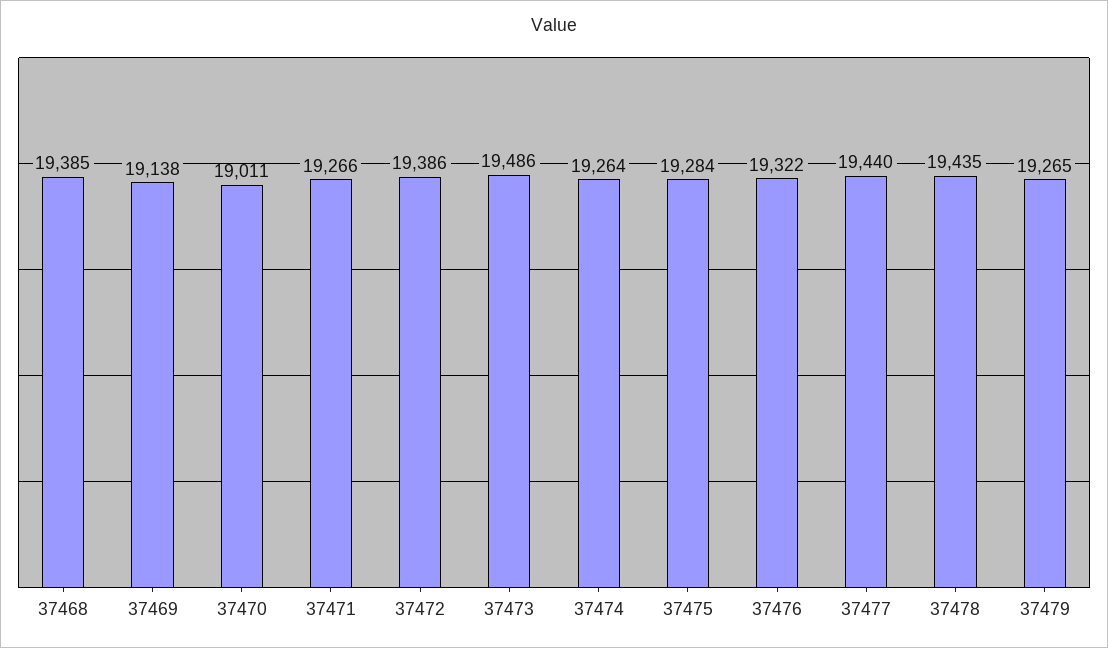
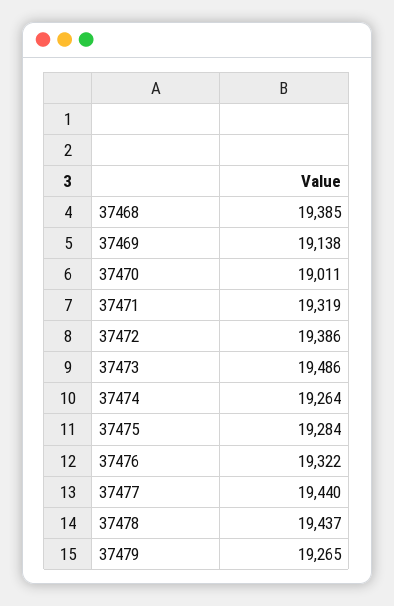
37471: 19266 -> 19319
37478: 19435 -> 19437

